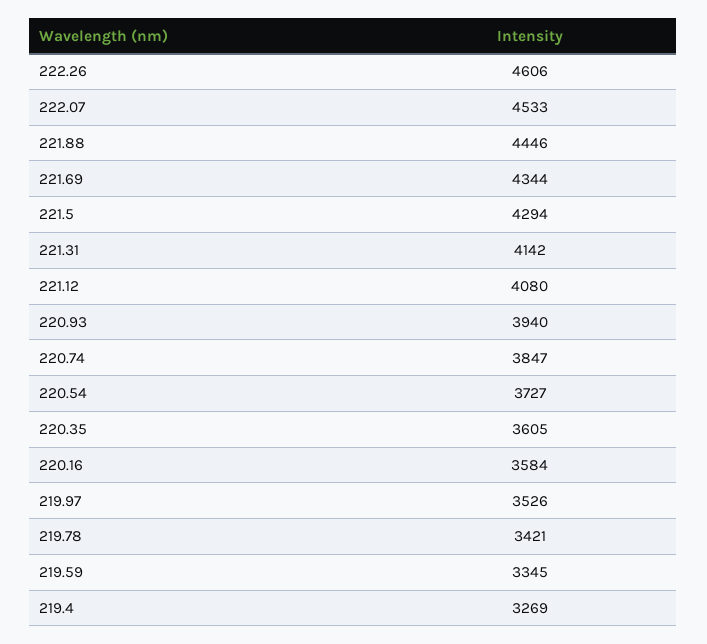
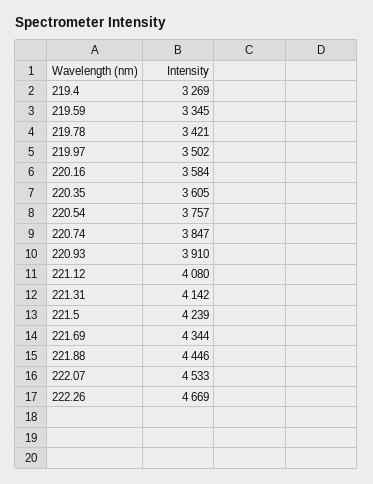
222.26: 4606 -> 4669
221.5: 4294 -> 4239
220.93: 3940 -> 3910
220.54: 3727 -> 3757
219.97: 3526 -> 3502

